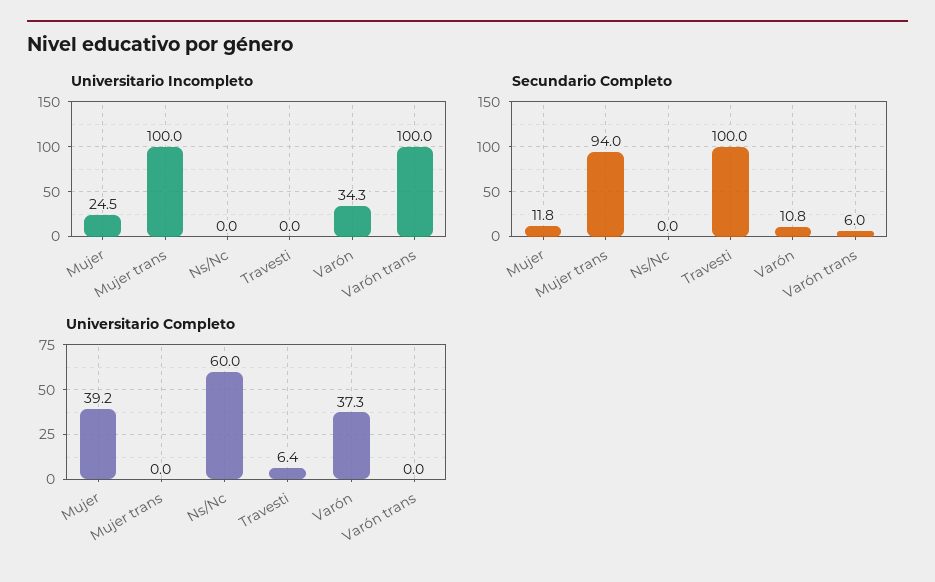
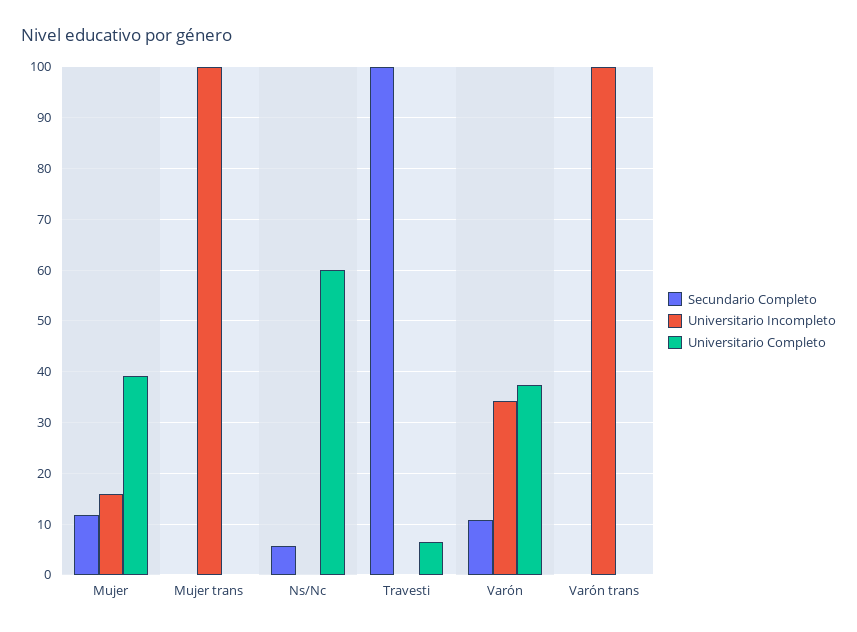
Universitario Incompleto, Mujer: 24.5 -> 16
Secundario Completo, Mujer trans: 94 -> 0
Secundario Completo, Ns/Nc: 0 -> 6
Secundario Completo, Varón trans: 6 -> 0

